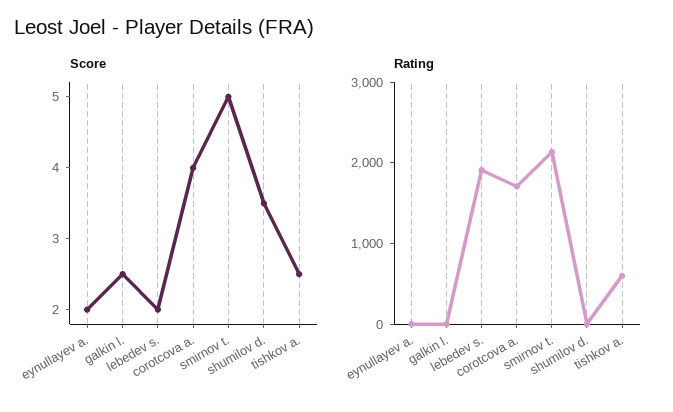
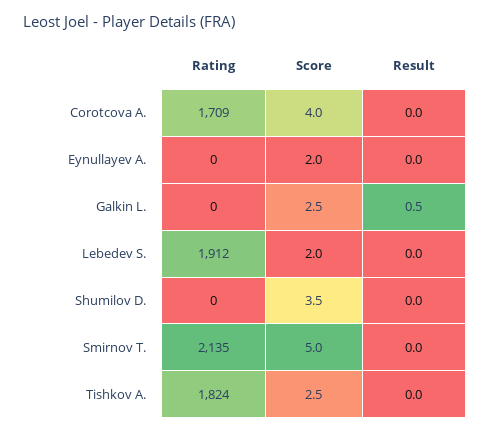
Rating, tishkov a.: 600 -> 1824
Result, corotcova a.: none -> 0
Result, eynullayev a.: none -> 0
Result, galkin l.: none -> 0.5
Result, lebedev s.: none -> 0
Result, shumilov d.: none -> 0
Result, smirnov t.: none -> 0
Result, tishkov a.: none -> 0

